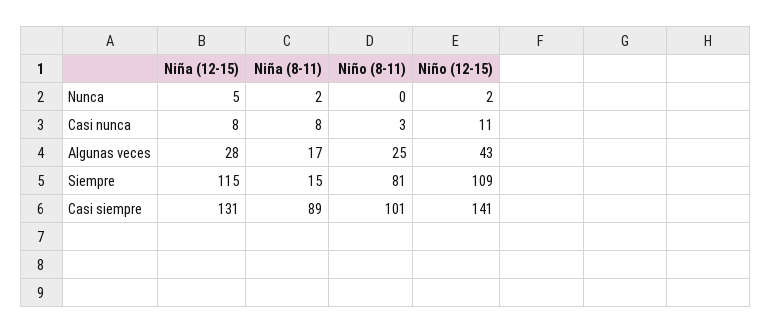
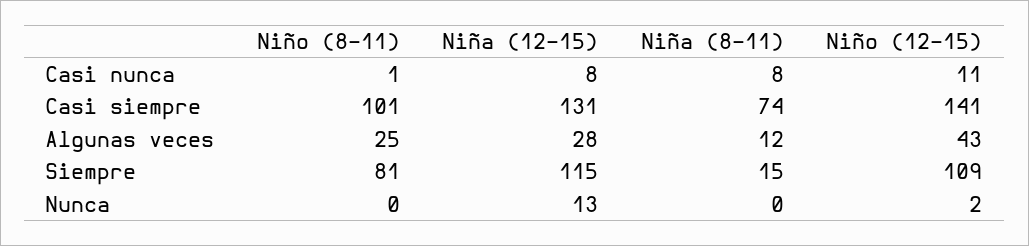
Niña (12-15), Nunca: 5 -> 13
Niña (8-11), Nunca: 2 -> 0
Niño (8-11), Casi nunca: 3 -> 1
Niña (8-11), Algunas veces: 17 -> 12
Niña (8-11), Casi siempre: 89 -> 74

